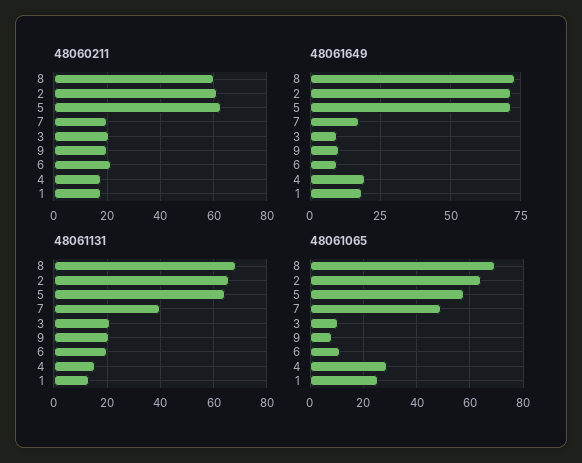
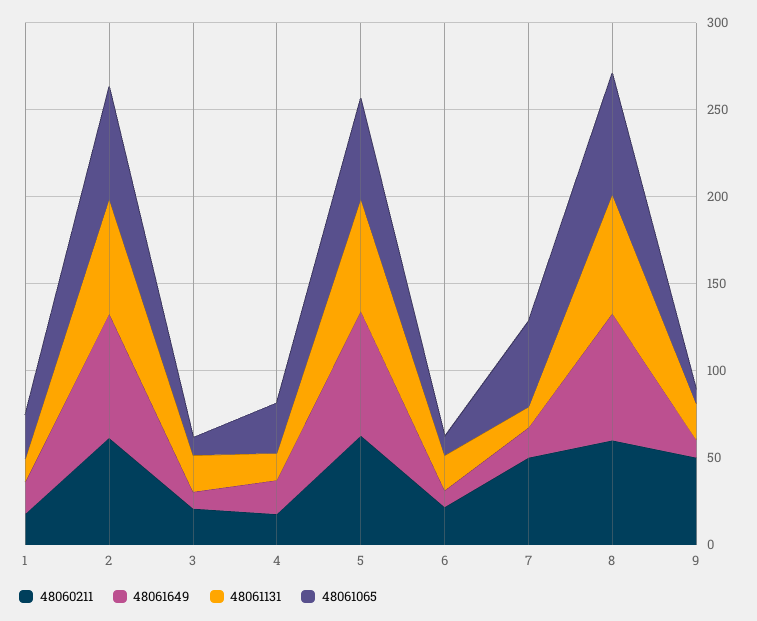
48060211, 7: 20 -> 50
48060211, 9: 20 -> 50
48061131, 7: 40 -> 10

